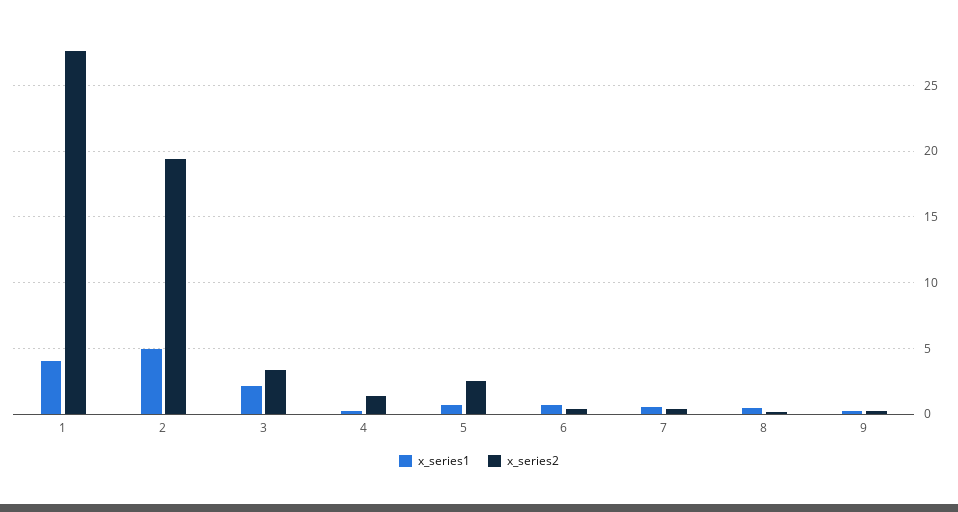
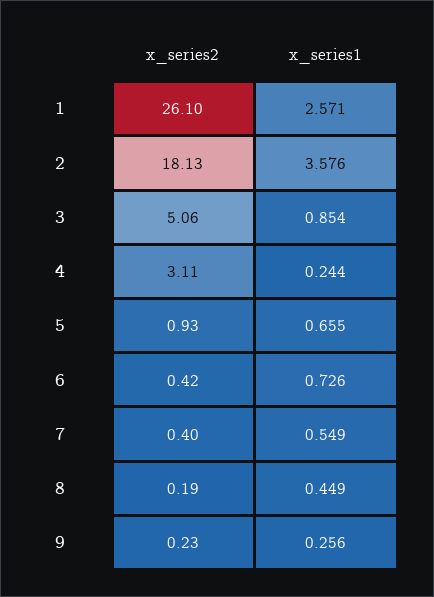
x_series1, 1: 4 -> 2.571
x_series2, 1: 27.5 -> 26.1
x_series1, 2: 5 -> 3.576
x_series2, 2: 19.5 -> 18.13
x_series1, 3: 2 -> 0.854
x_series2, 3: 3.5 -> 5.06
x_series2, 4: 1.5 -> 3.11
x_series2, 5: 2.5 -> 0.93

